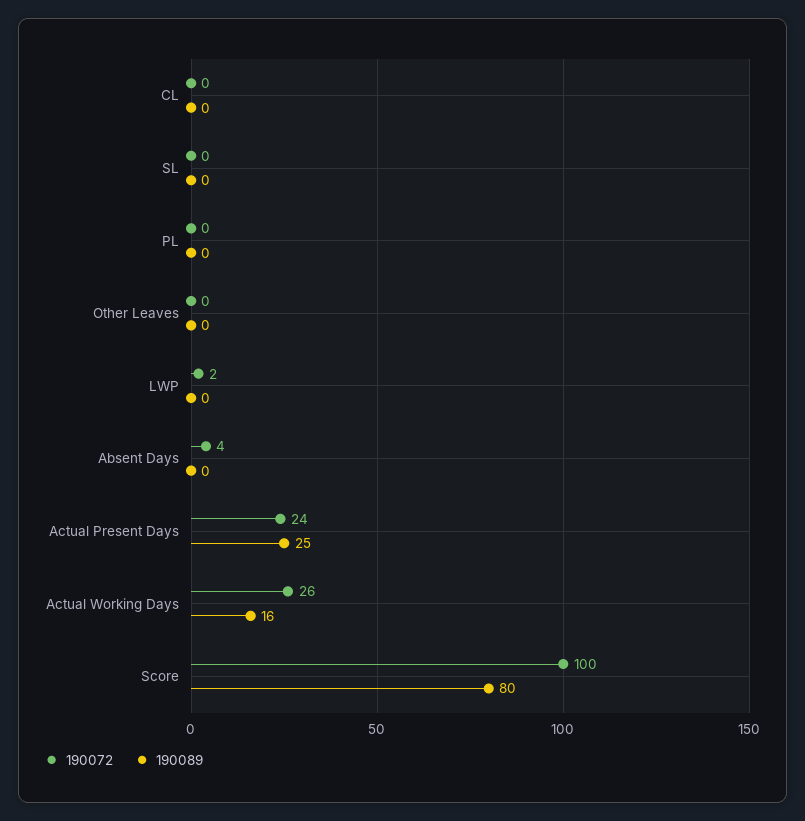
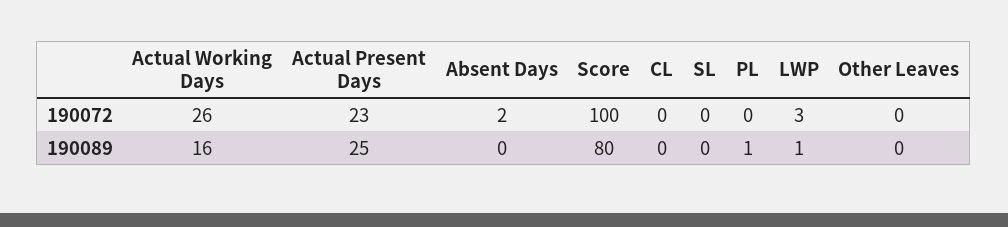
190089, PL: 0 -> 1
190072, LWP: 2 -> 3
190089, LWP: 0 -> 1
190072, Absent Days: 4 -> 2
190072, Actual Present Days: 24 -> 23

